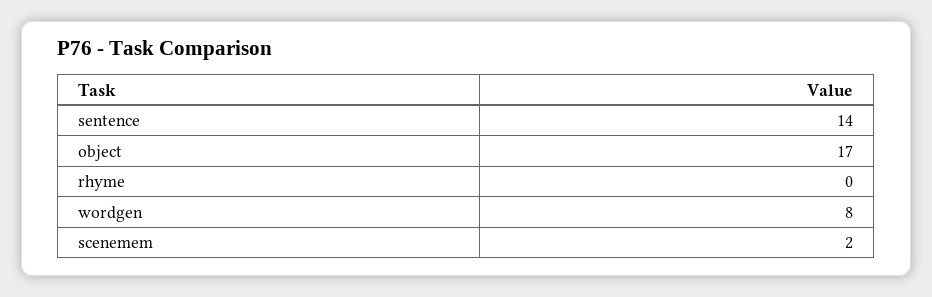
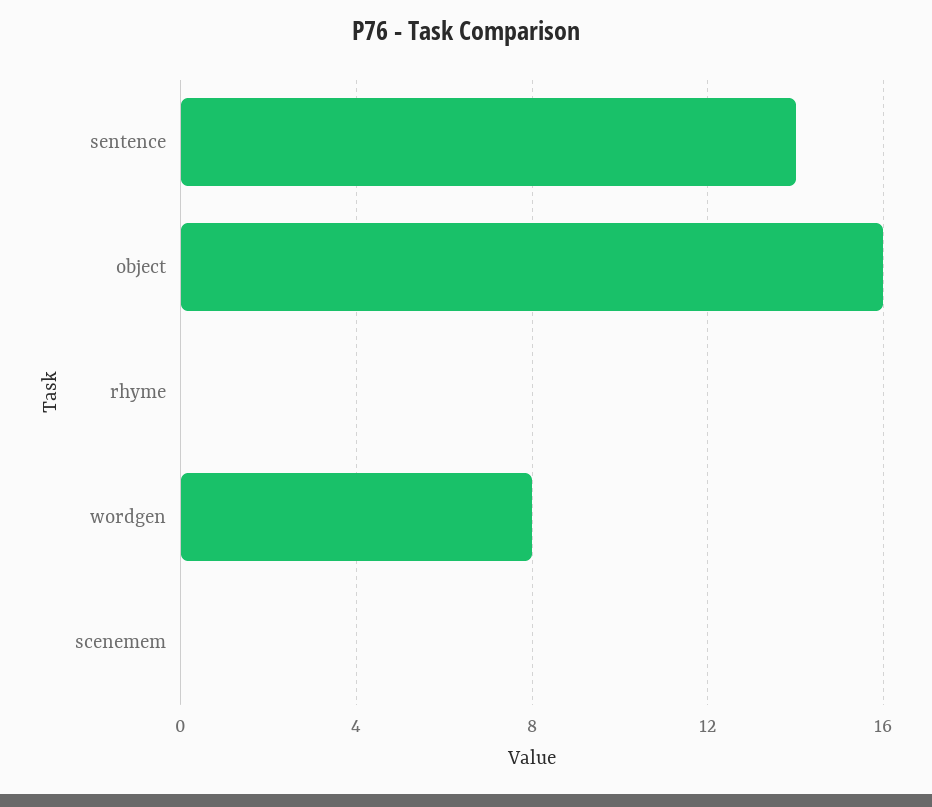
object: 17 -> 16
scenemem: 2 -> 0

